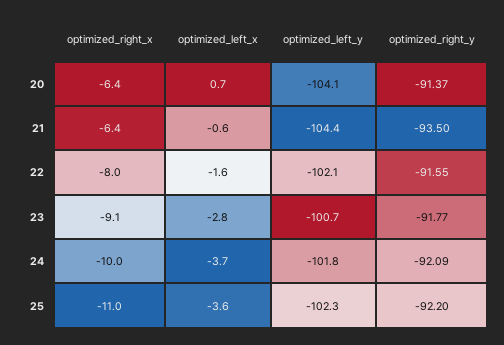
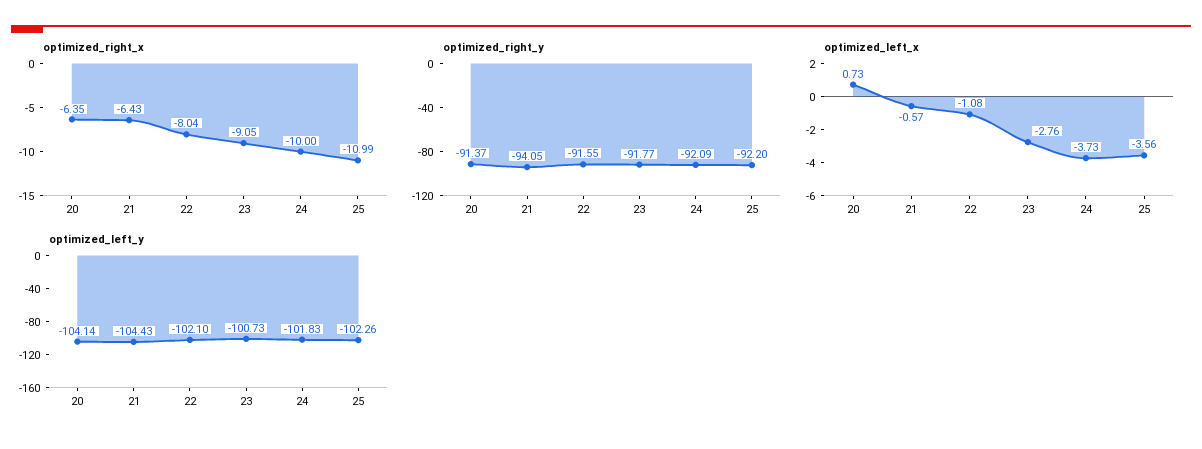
optimized_right_y, 21: -93.5 -> -94.05
optimized_left_x, 22: -1.6 -> -1.08

